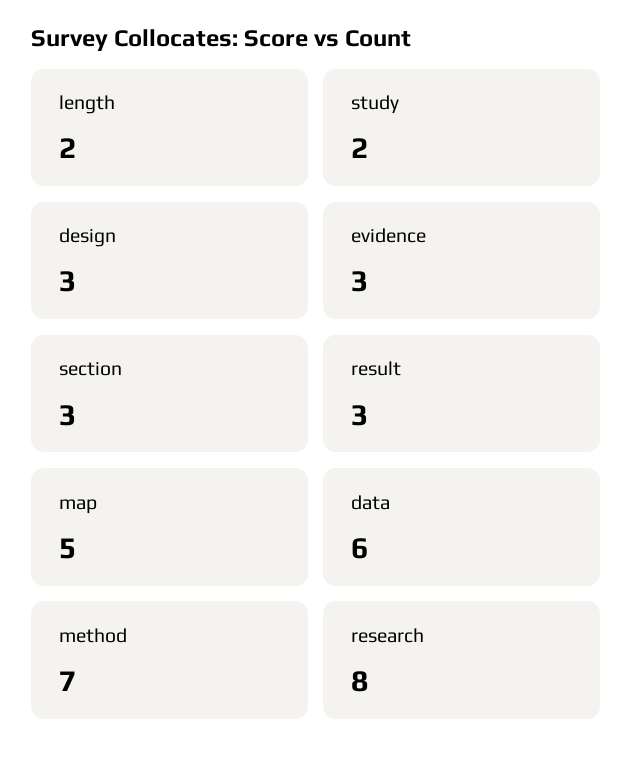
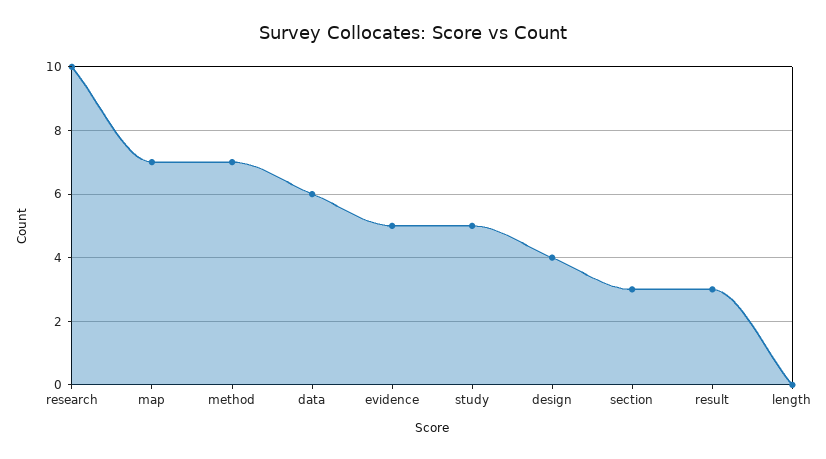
length: 2 -> 0
study: 2 -> 5
design: 3 -> 4
evidence: 3 -> 5
map: 5 -> 7
research: 8 -> 10

